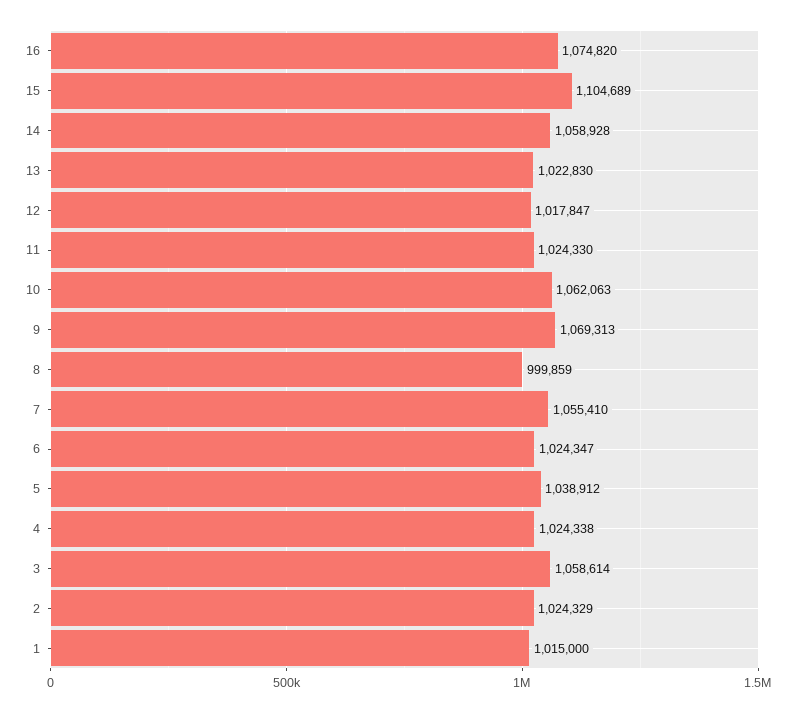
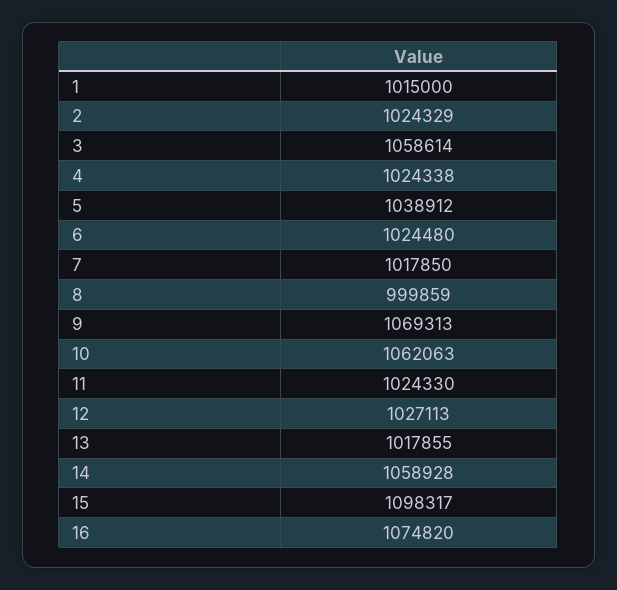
15: 1104689 -> 1098317
13: 1022830 -> 1017855
12: 1017847 -> 1027113
7: 1055410 -> 1017850
6: 1024347 -> 1024480

